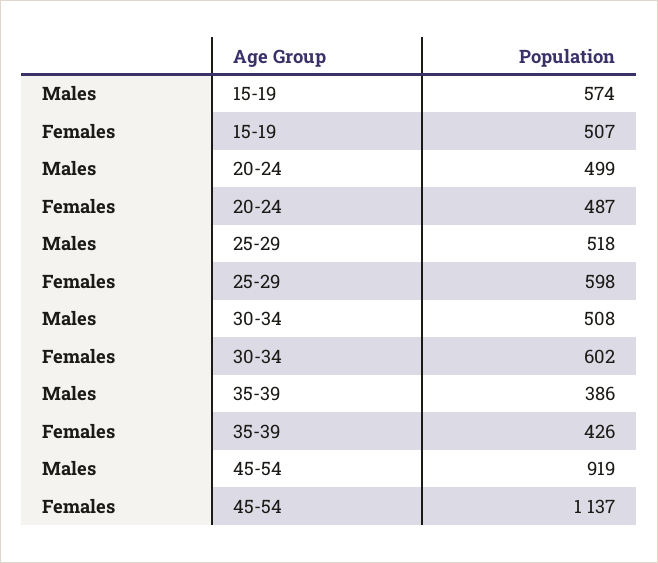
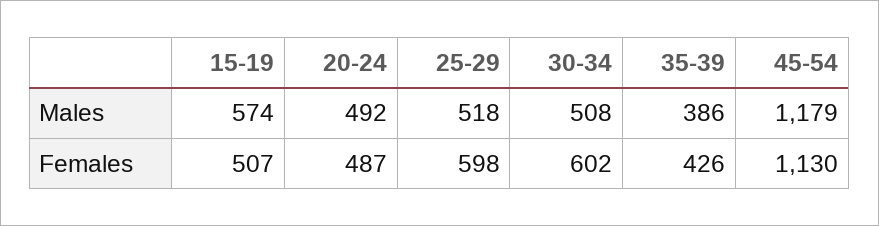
Males, 20-24: 499 -> 492
Males, 45-54: 919 -> 1179
Females, 45-54: 1137 -> 1130

